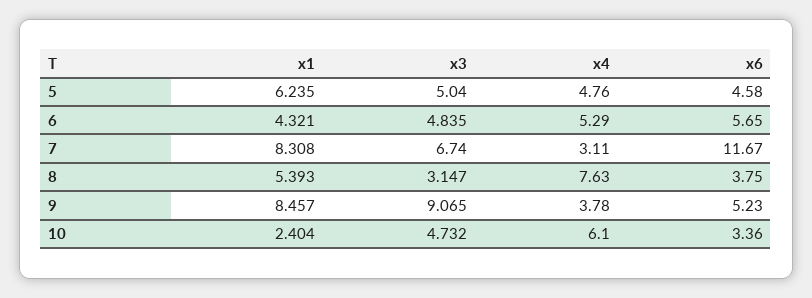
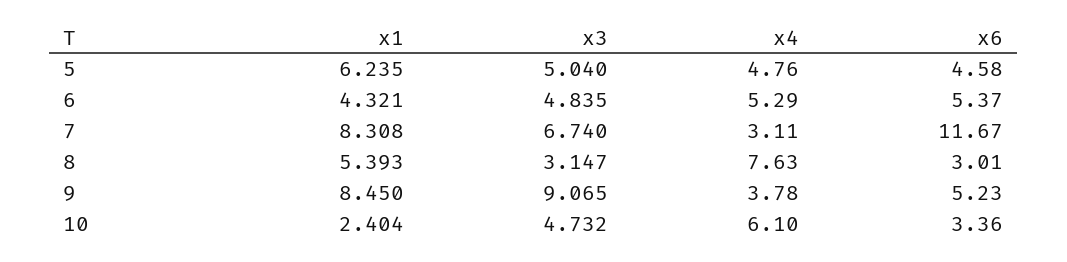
x6, 6: 5.65 -> 5.37
x6, 8: 3.75 -> 3.01
x1, 9: 8.457 -> 8.45

